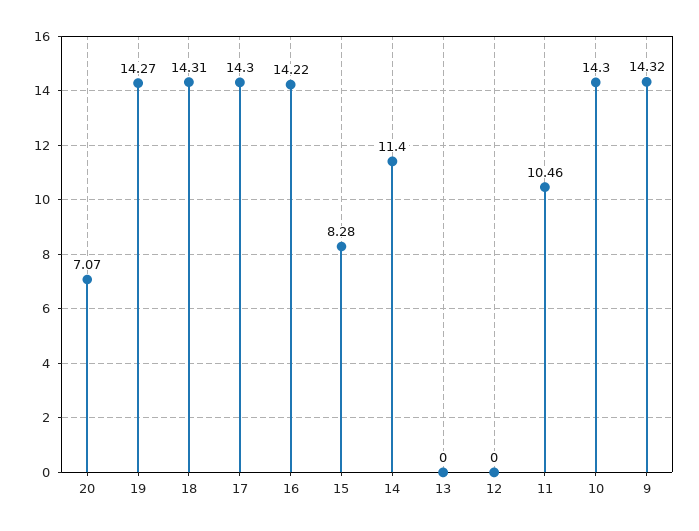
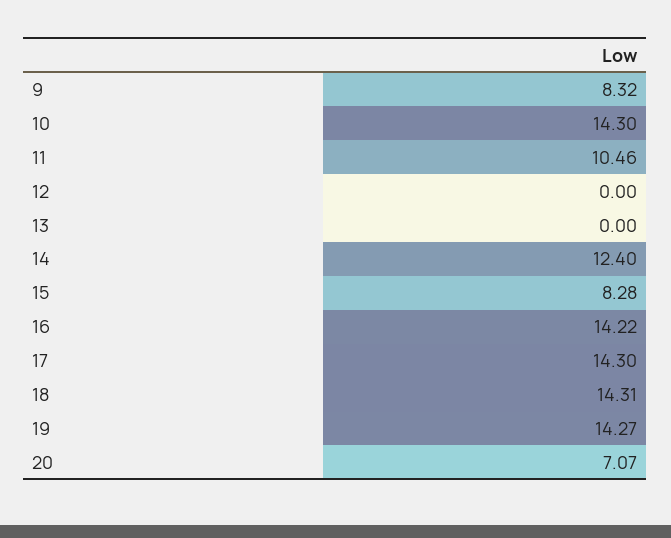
14: 11.4 -> 12.4
9: 14.32 -> 8.32

